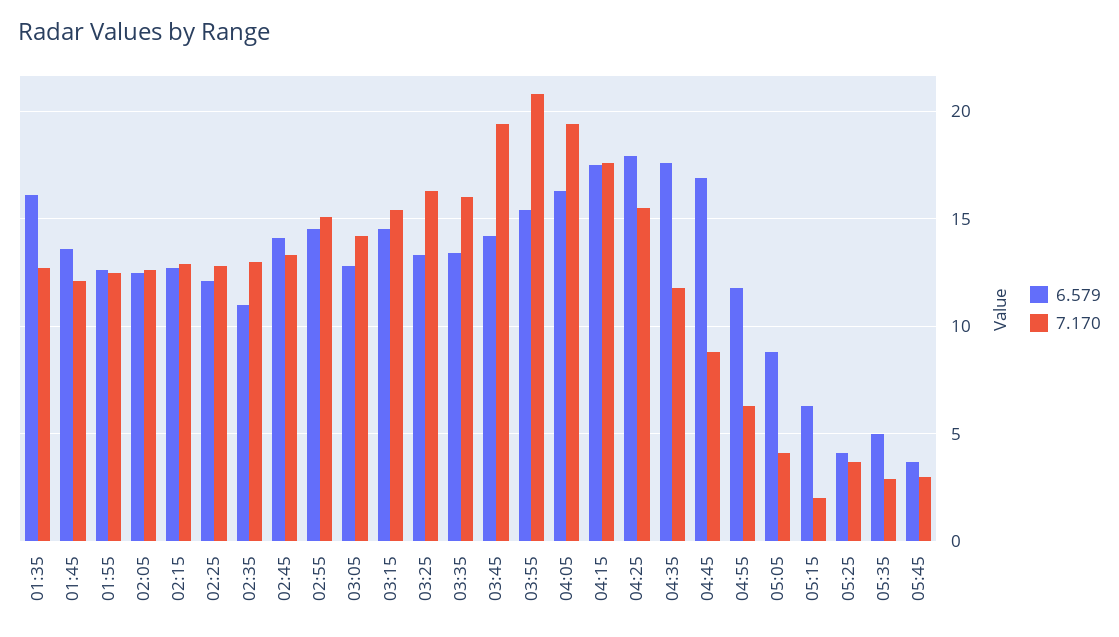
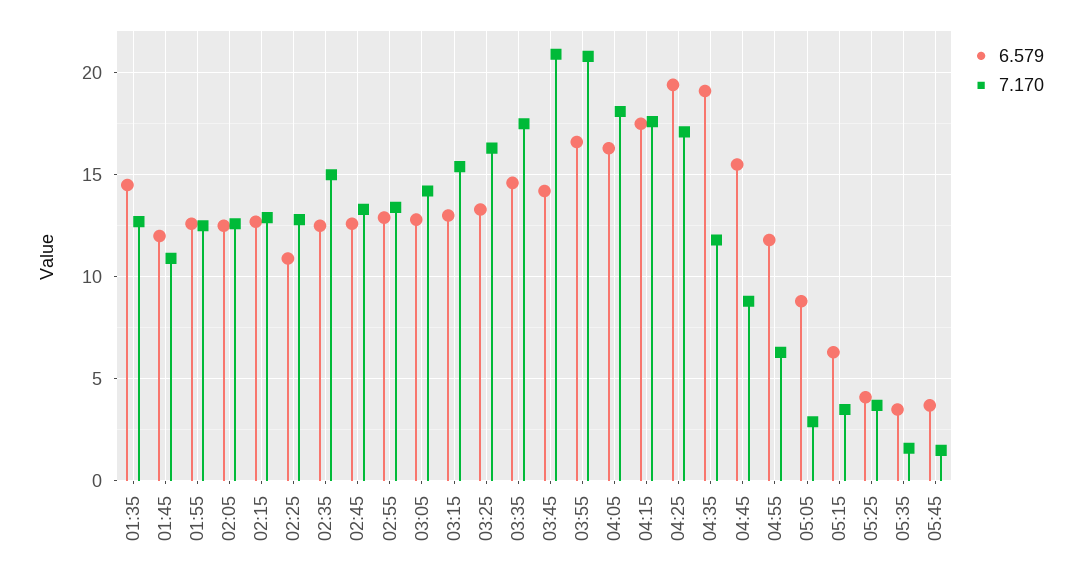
6.579, 01:35: 16 -> 14.5
6.579, 01:45: 13.5 -> 12
7.170, 01:45: 12 -> 11
6.579, 02:25: 12 -> 11
6.579, 02:35: 11 -> 12.5
7.170, 02:35: 13 -> 15
6.579, 02:45: 14 -> 12.5
6.579, 02:55: 14.5 -> 13
7.170, 02:55: 15 -> 13.5
6.579, 03:15: 14.5 -> 13
6.579, 03:35: 13.5 -> 14.5
7.170, 03:35: 16 -> 17.5
7.170, 03:45: 19.5 -> 21
6.579, 03:55: 15.5 -> 16.5
7.170, 04:05: 19.5 -> 18
6.579, 04:25: 18 -> 19.5
7.170, 04:25: 15.5 -> 17
6.579, 04:35: 17.5 -> 19
6.579, 04:45: 17 -> 15.5
7.170, 05:05: 4 -> 3
7.170, 05:15: 2 -> 3.5
6.579, 05:35: 5 -> 3.5
7.170, 05:35: 3 -> 1.5
7.170, 05:45: 3 -> 1.5

